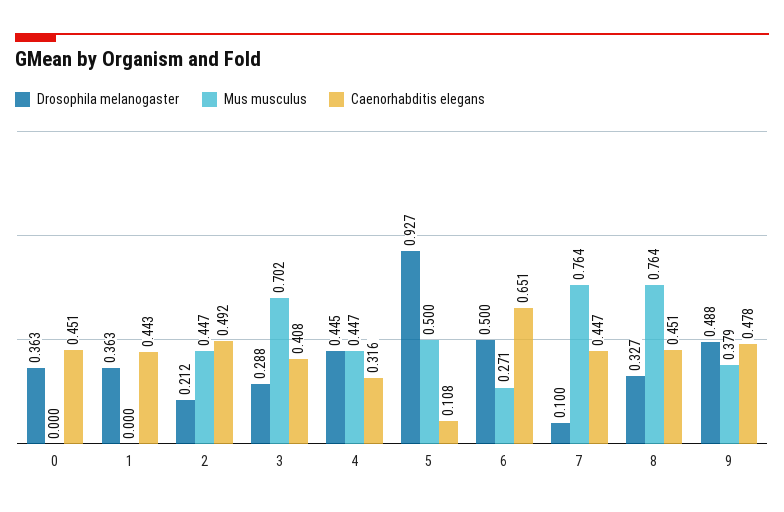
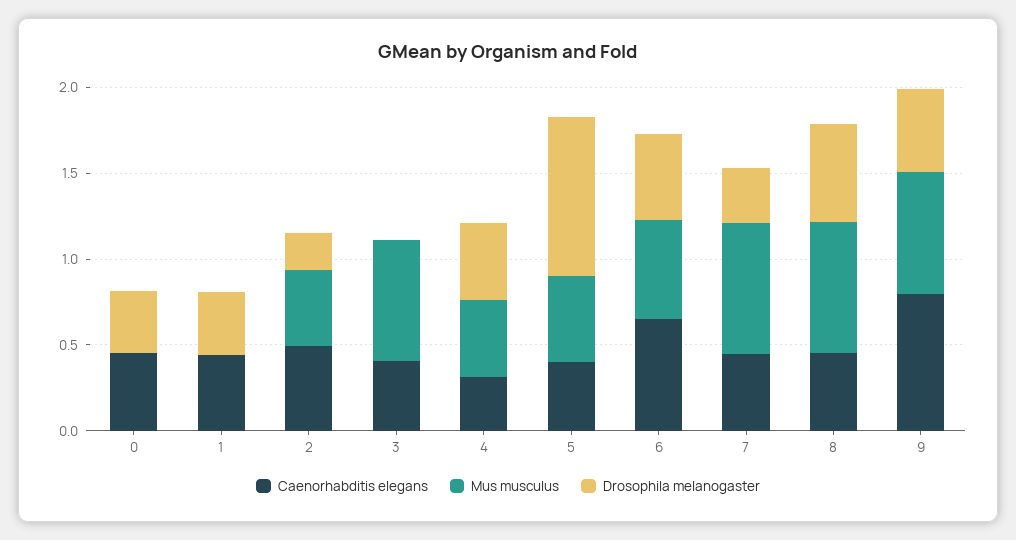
Drosophila melanogaster, 3: 0.288 -> 0
Caenorhabditis elegans, 5: 0.108 -> 0.4
Mus musculus, 6: 0.271 -> 0.6
Drosophila melanogaster, 7: 0.1 -> 0.3
Drosophila melanogaster, 8: 0.327 -> 0.6
Mus musculus, 9: 0.379 -> 0.7
Caenorhabditis elegans, 9: 0.478 -> 0.8

